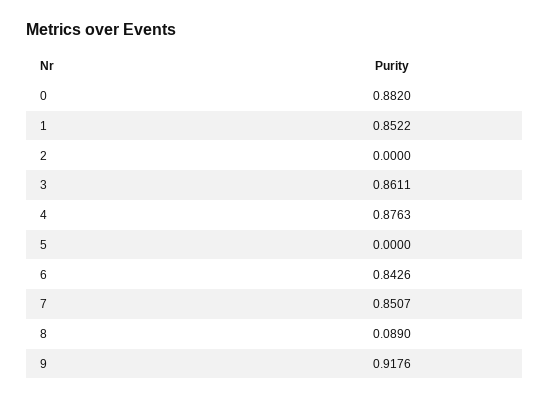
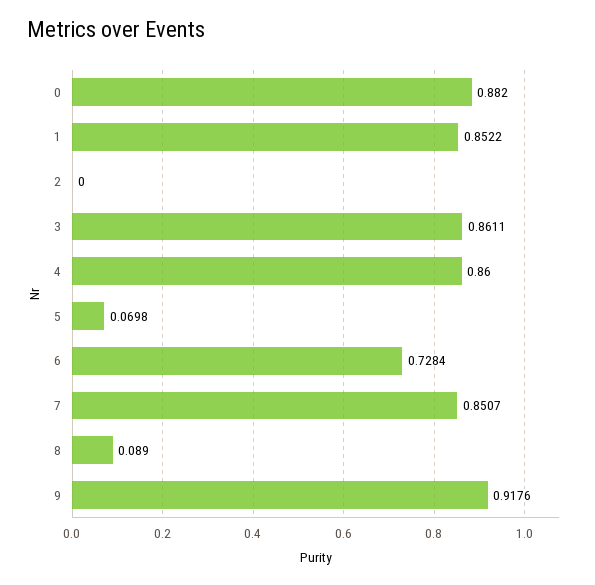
4: 0.8763 -> 0.86
5: 0 -> 0.0698
6: 0.8426 -> 0.7284

